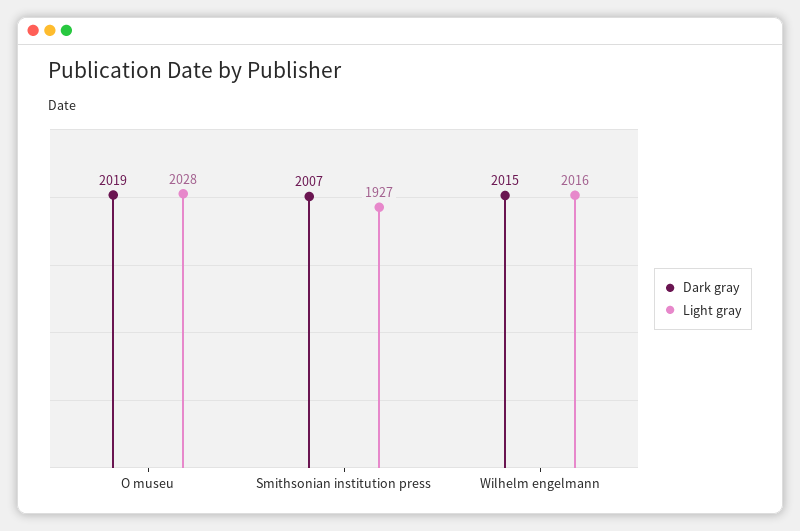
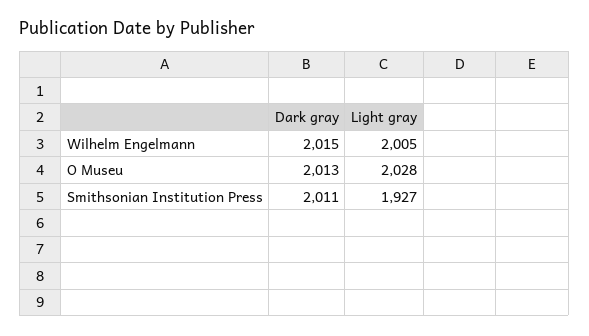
Dark gray, O museu: 2019 -> 2013
Dark gray, Smithsonian institution press: 2007 -> 2011
Light gray, Wilhelm engelmann: 2016 -> 2005

